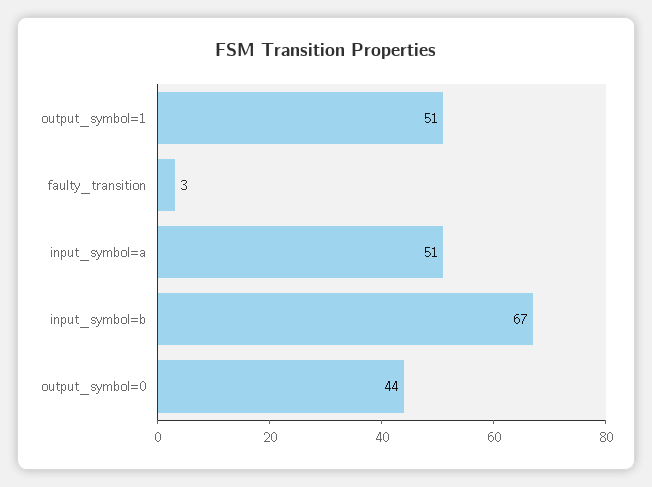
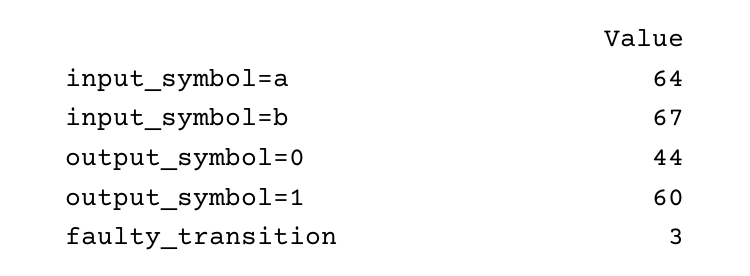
output_symbol=1: 51 -> 60
input_symbol=a: 51 -> 64

